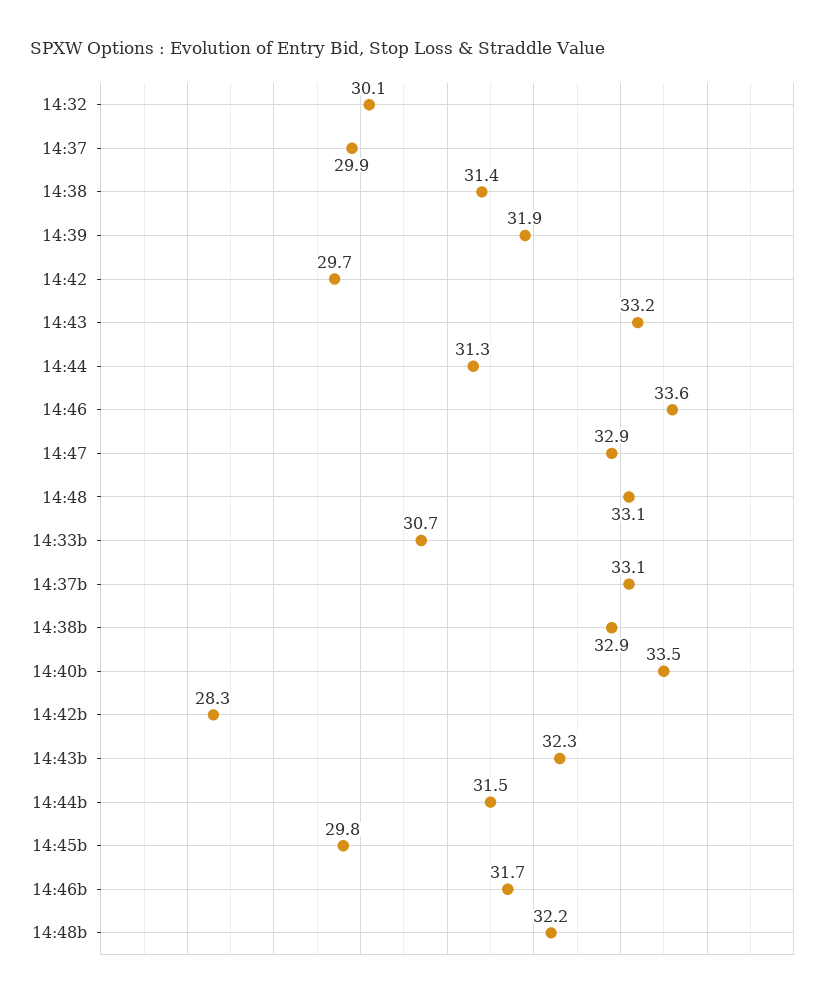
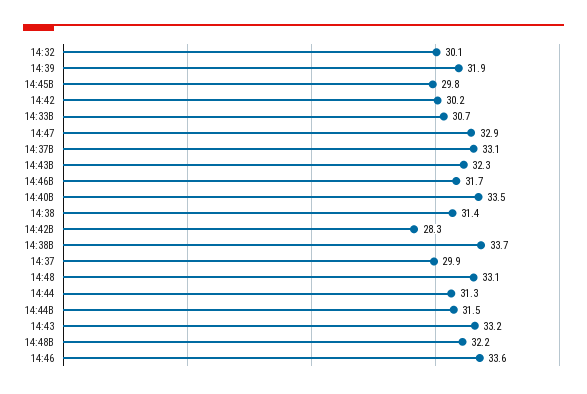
14:42: 29.7 -> 30.2
14:38b: 32.9 -> 33.7

